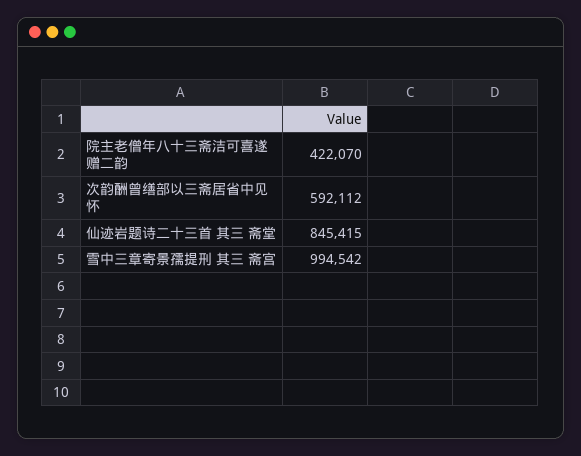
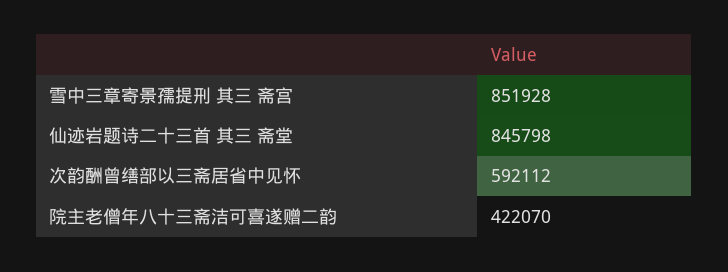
仙迹岩题诗二十三首 其三 斋堂: 845415 -> 845798
雪中三章寄景孺提刑 其三 斋宫: 994542 -> 851928

